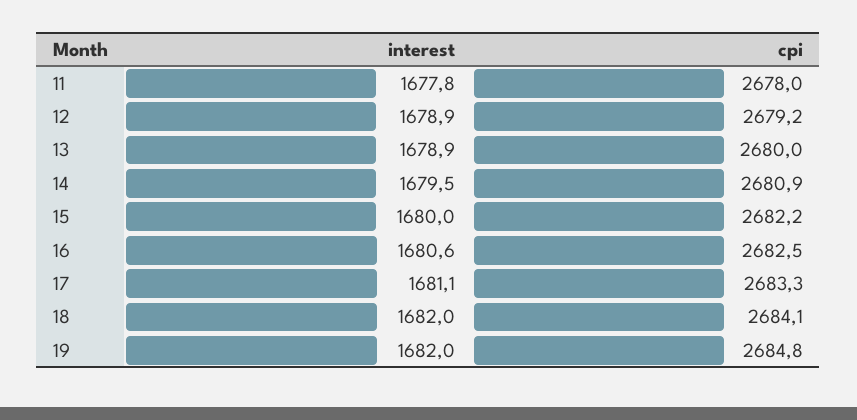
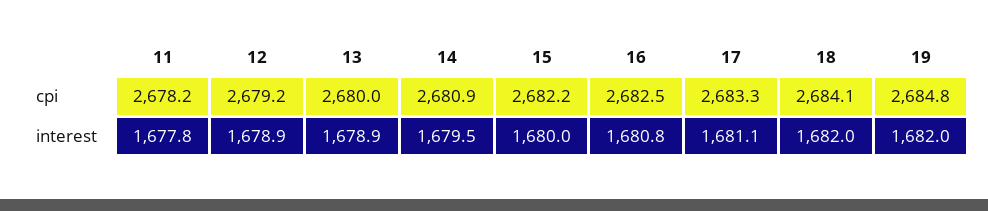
cpi, 11: 2678 -> 2678.2
interest, 16: 1680.6 -> 1680.8

